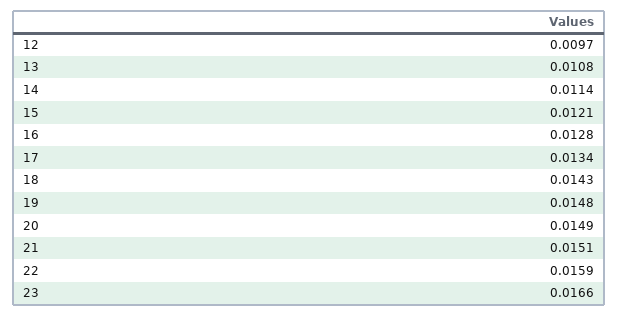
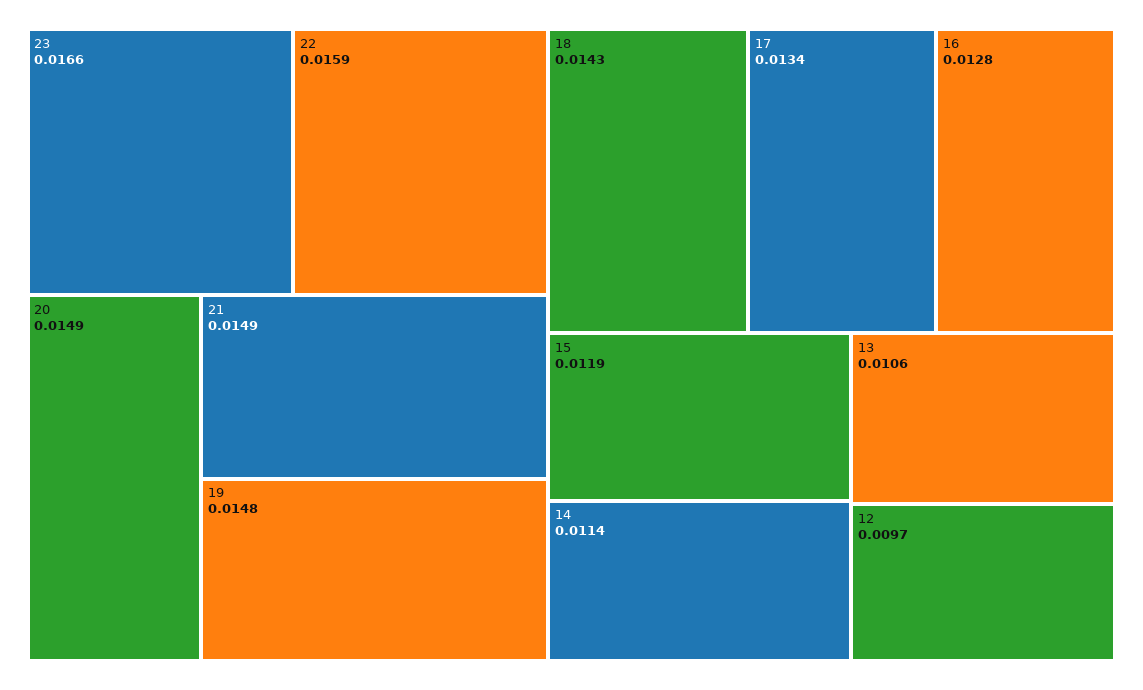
13: 0.0108 -> 0.0106
15: 0.0121 -> 0.0119
21: 0.0151 -> 0.0149

